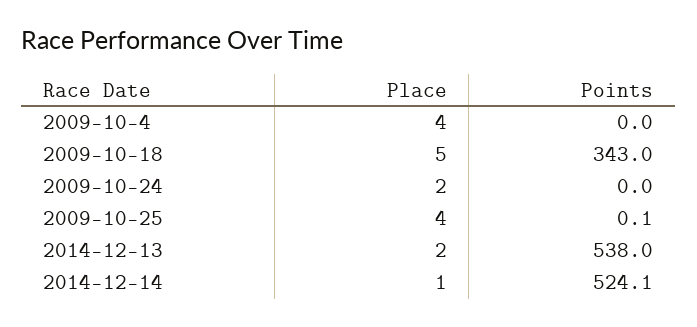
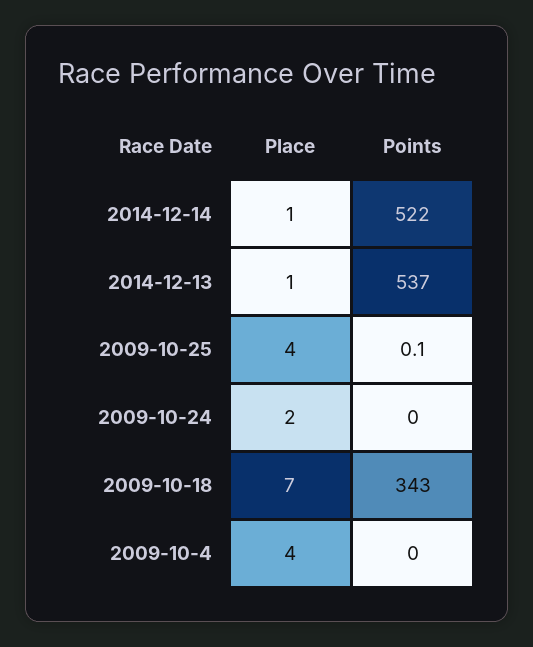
Place, 2009-10-18: 5 -> 7
Place, 2014-12-13: 2 -> 1
Points, 2014-12-13: 538 -> 537
Points, 2014-12-14: 524.1 -> 522

